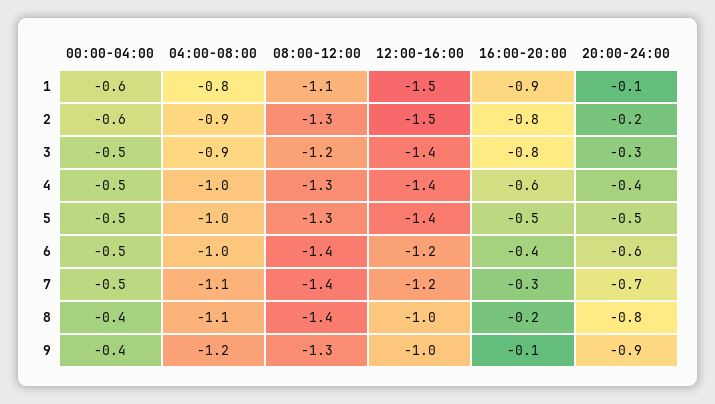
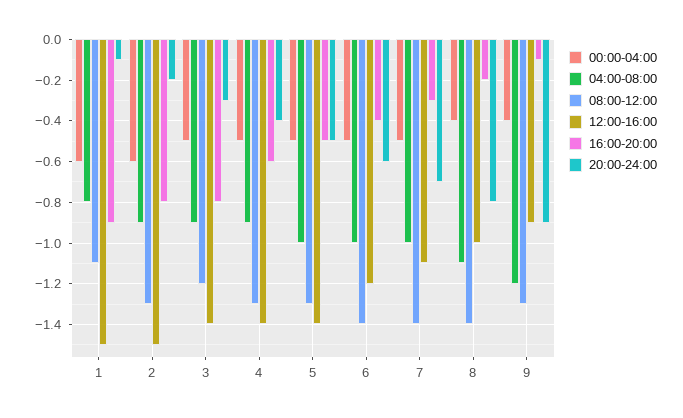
04:00-08:00, 4: -1 -> -0.9
04:00-08:00, 7: -1.1 -> -1
12:00-16:00, 7: -1.2 -> -1.1
12:00-16:00, 9: -1 -> -0.9

